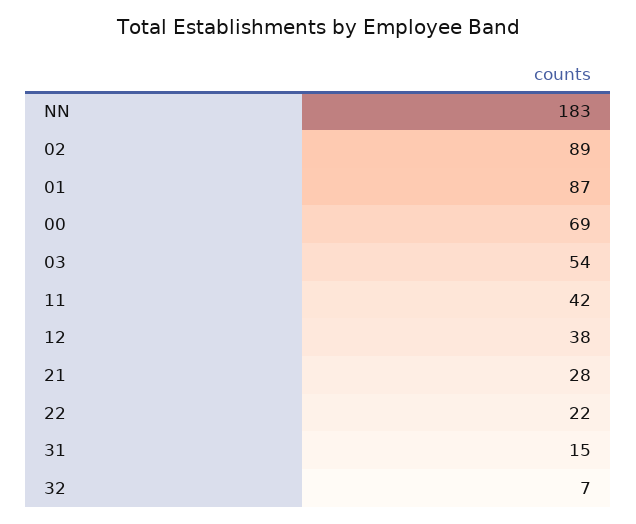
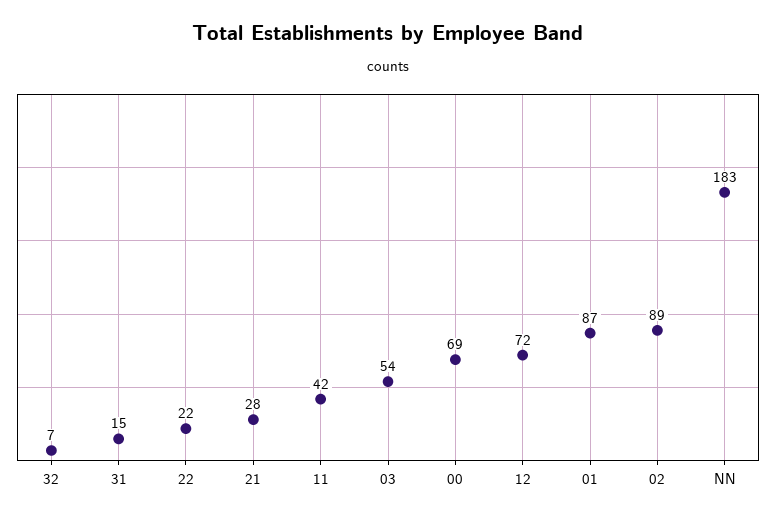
12: 38 -> 72

